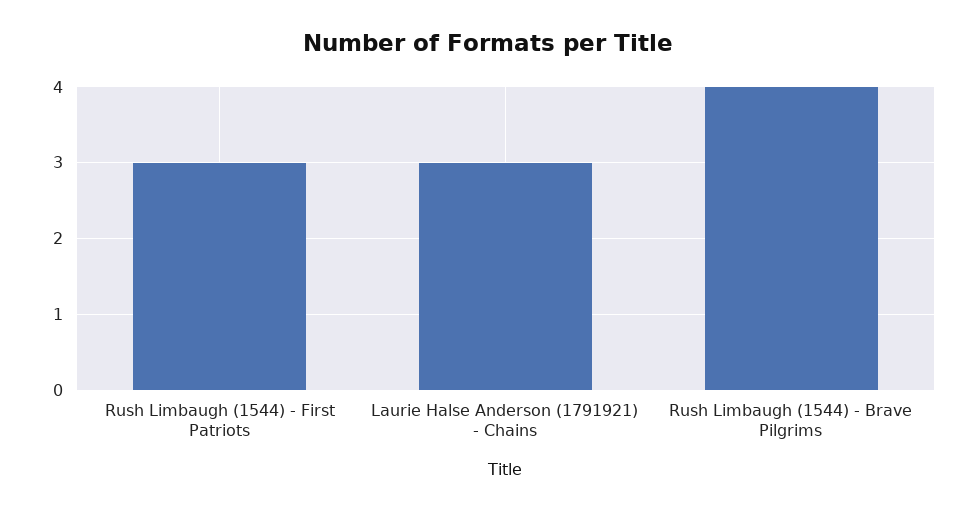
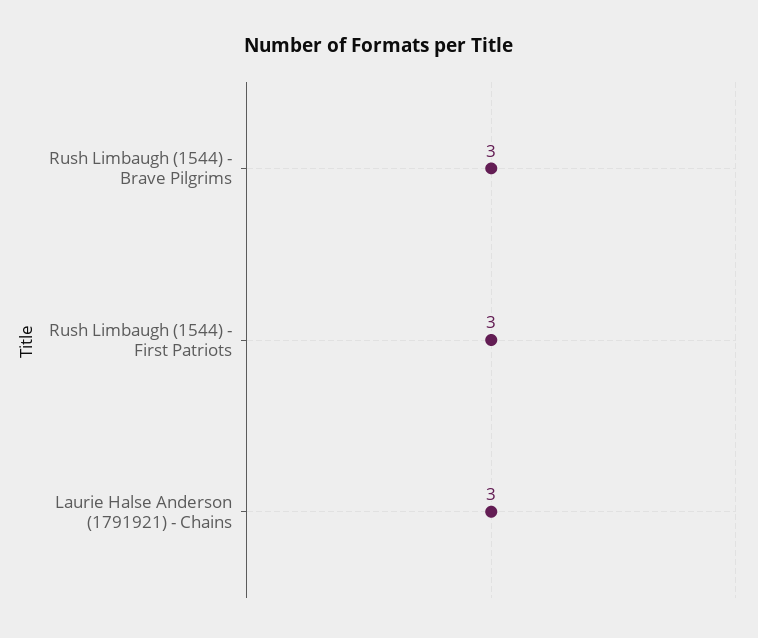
Rush Limbaugh (1544) - Brave Pilgrims: 4 -> 3

